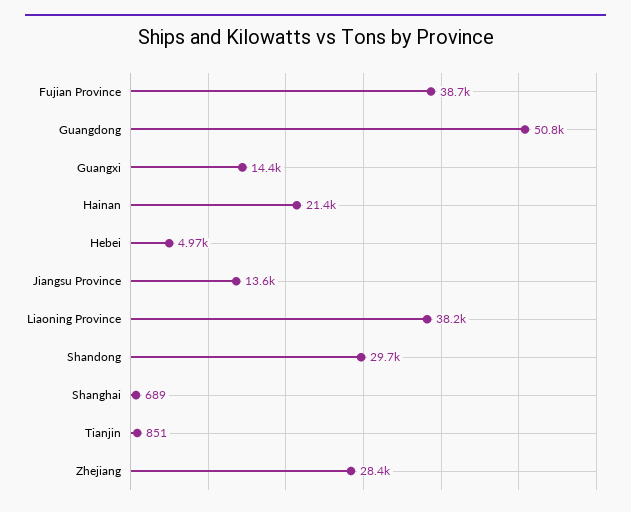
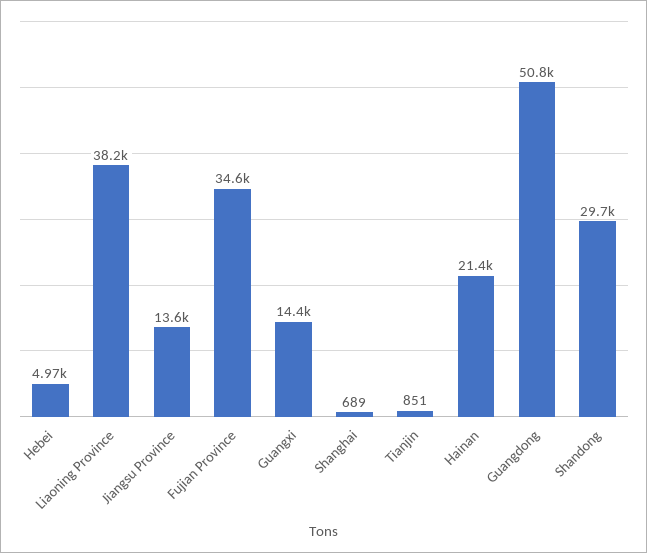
Fujian Province: 38700 -> 34600
Zhejiang: 28400 -> none

